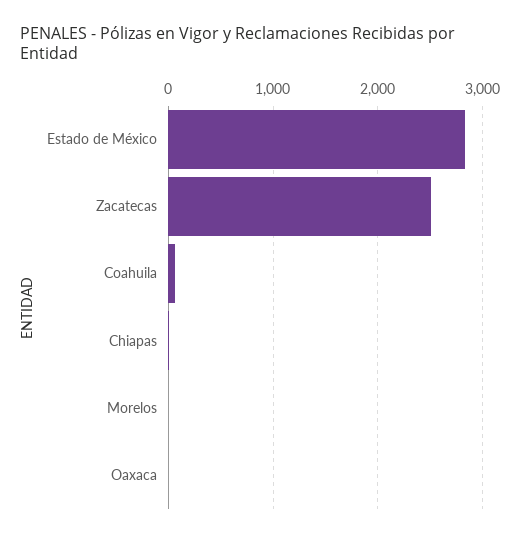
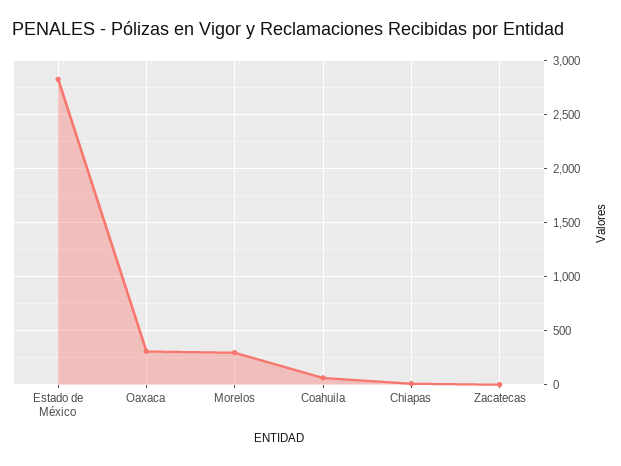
Zacatecas: 2500 -> 0
Morelos: 0 -> 300
Oaxaca: 0 -> 300

